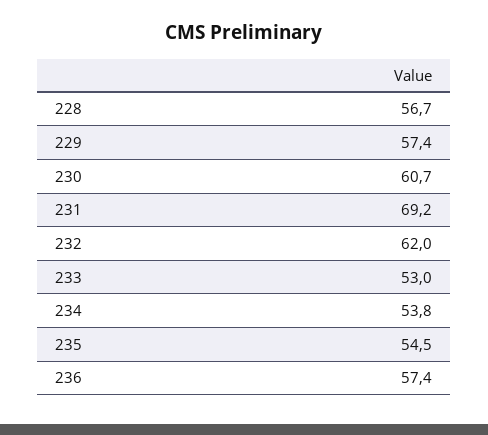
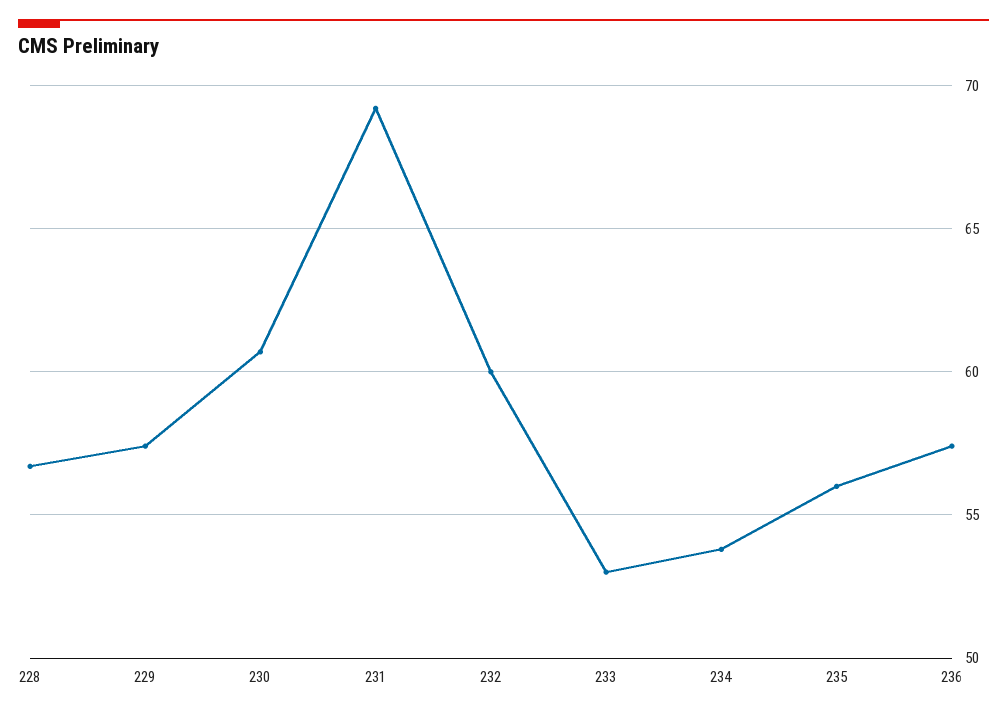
232: 62 -> 60
235: 54.5 -> 56

